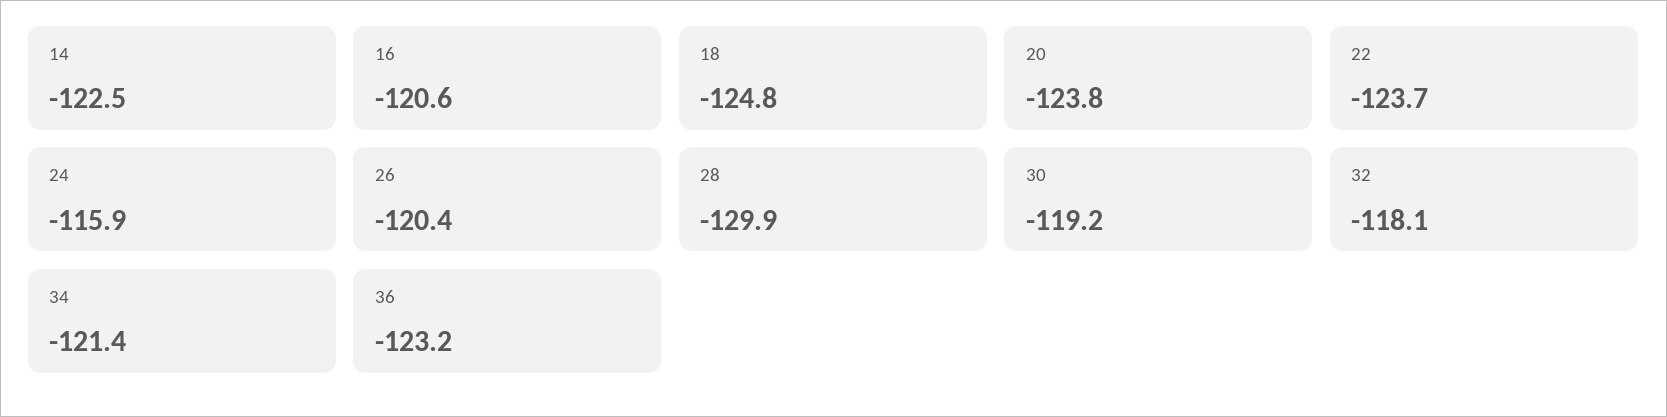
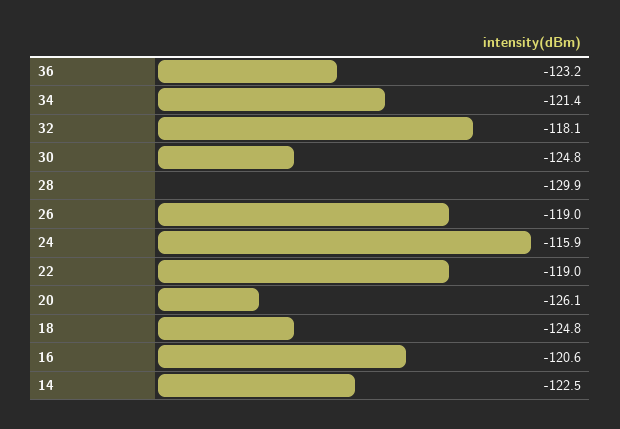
20: -123.8 -> -126.1
22: -123.7 -> -119
26: -120.4 -> -119
30: -119.2 -> -124.8

